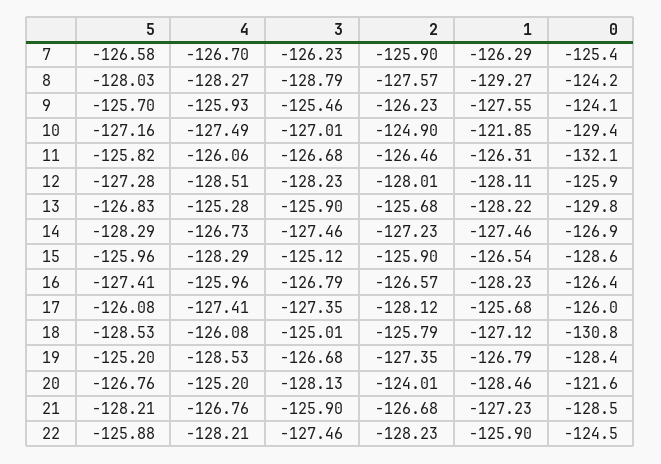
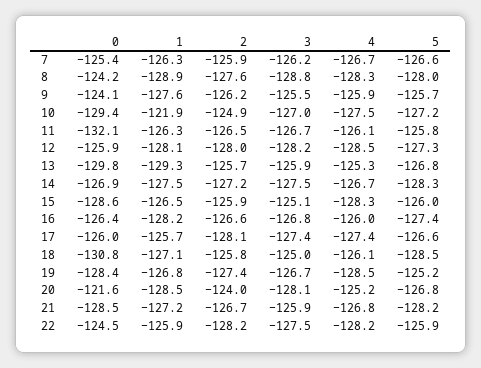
1, 8: -129.27 -> -128.9
1, 13: -128.22 -> -129.3
5, 17: -126.08 -> -126.6

